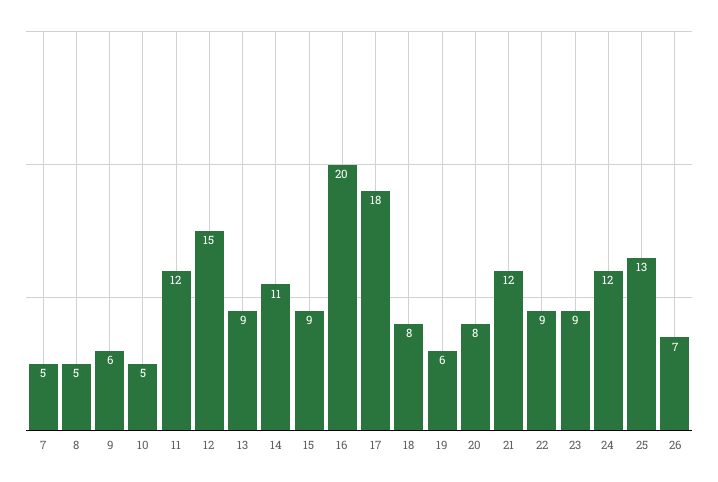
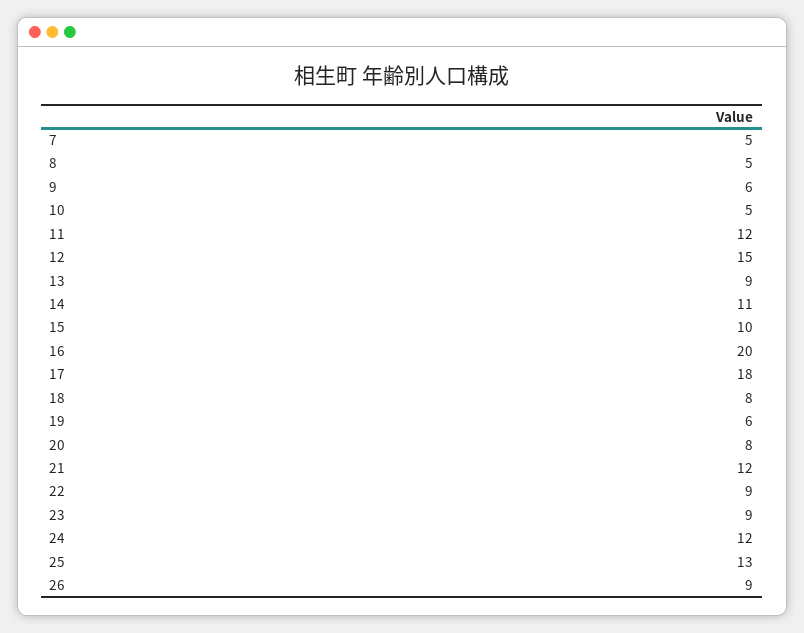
15: 9 -> 10
26: 7 -> 9

